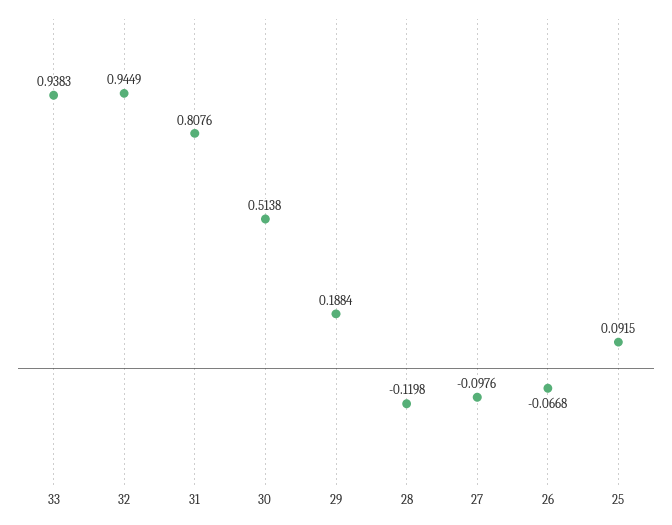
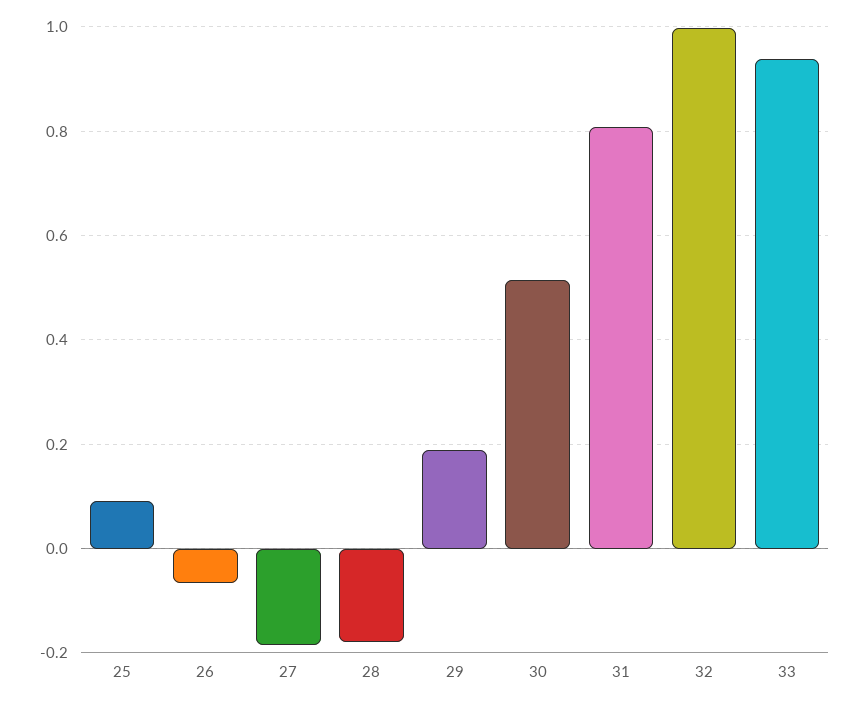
32: 0.9449 -> 1
28: -0.1198 -> -0.18
27: -0.0976 -> -0.18

